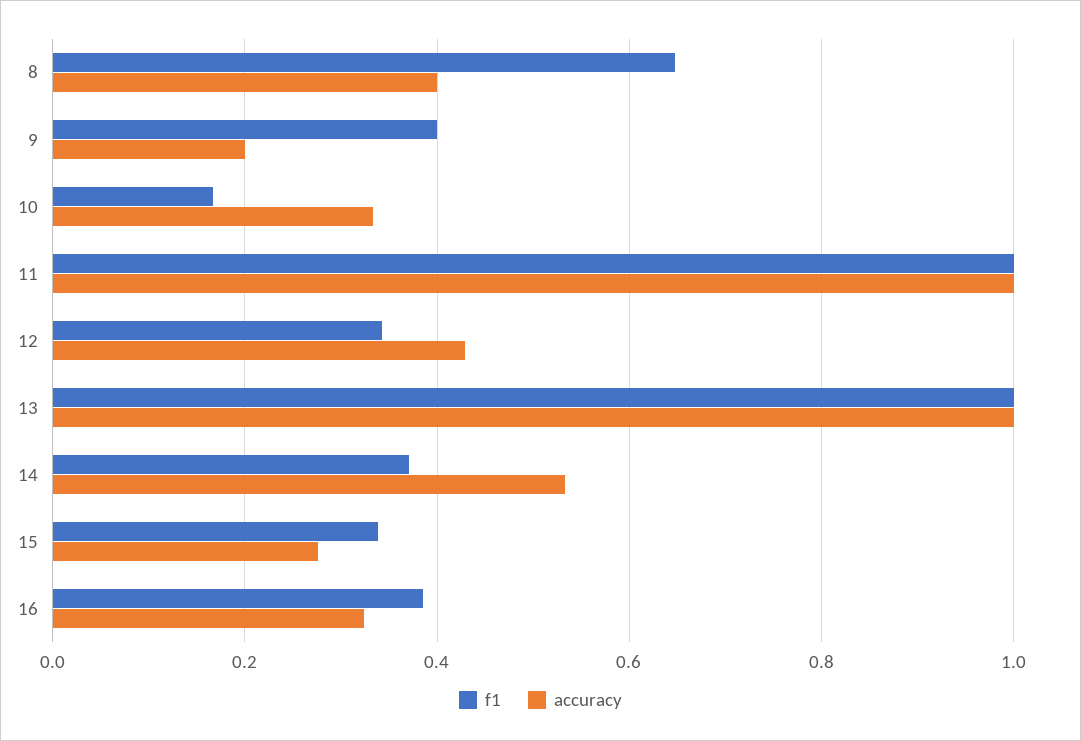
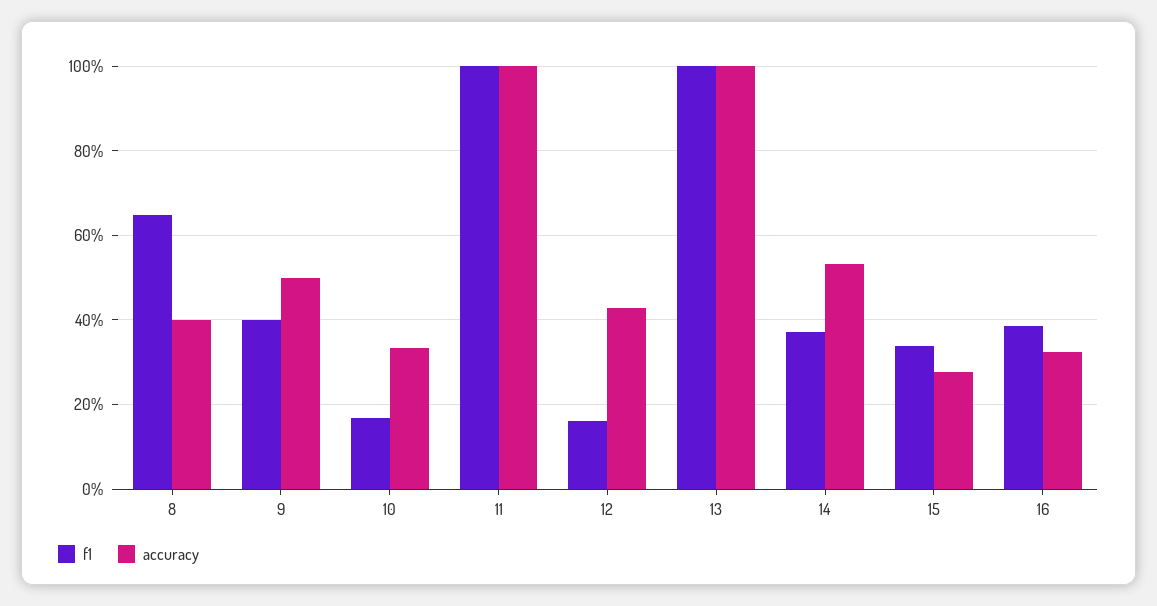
accuracy, 9: 0.2 -> 0.5
f1, 12: 0.34 -> 0.16

